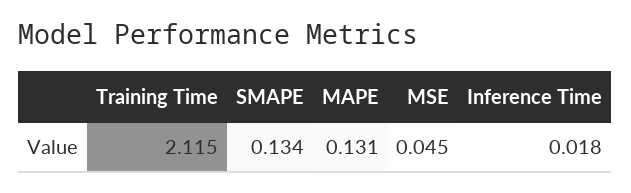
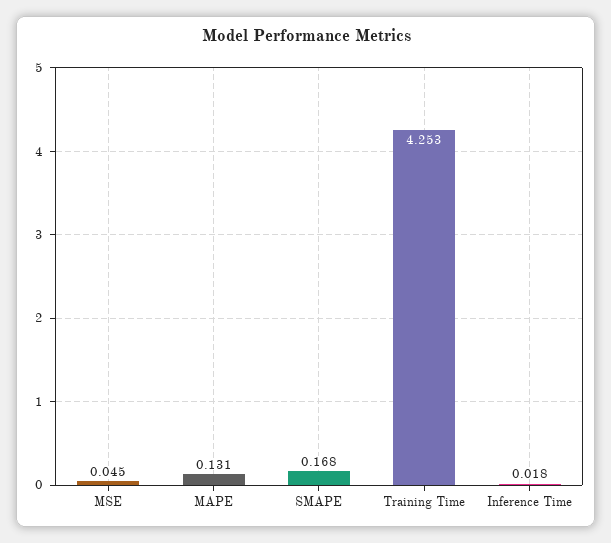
Training Time: 2.115 -> 4.253
SMAPE: 0.134 -> 0.168

